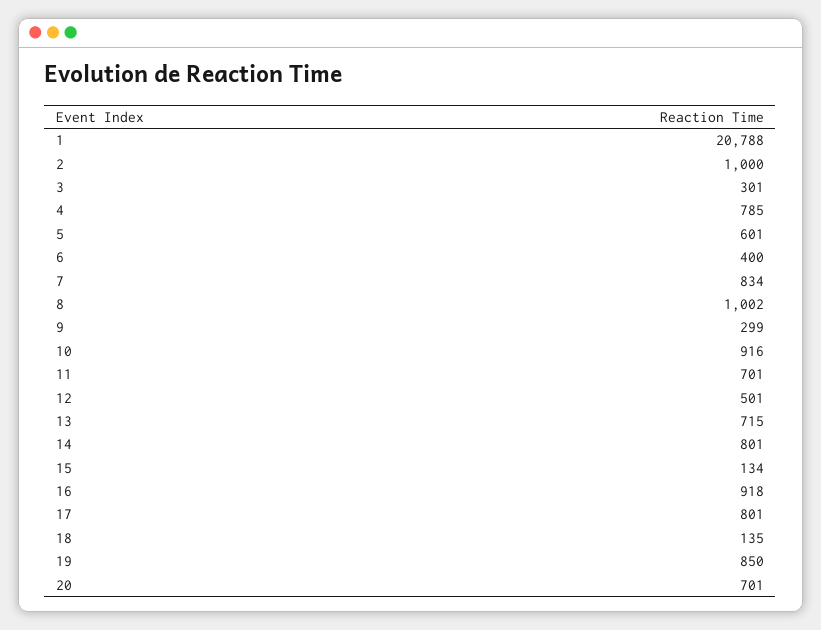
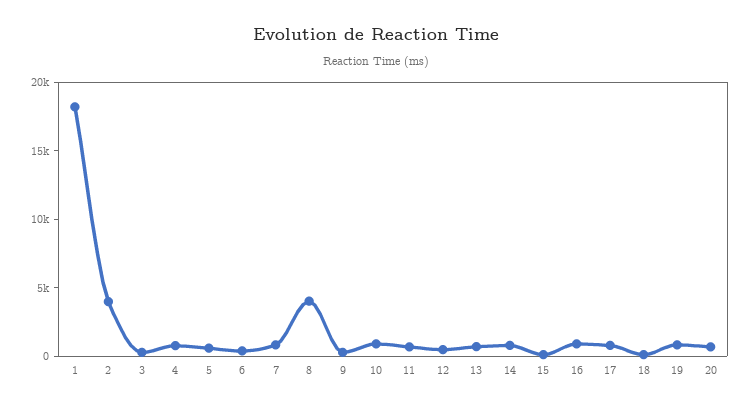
1: 20788 -> 18000
2: 1000 -> 4000
8: 1002 -> 4000

